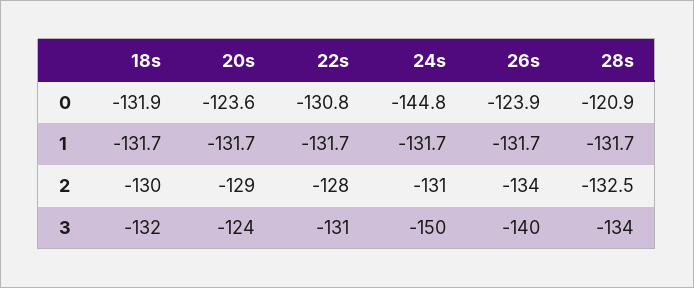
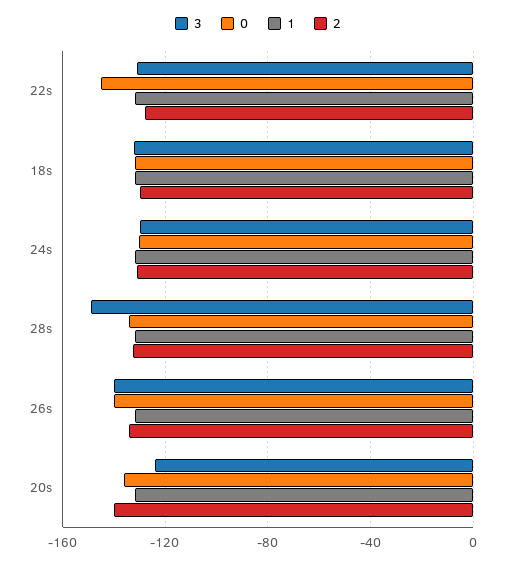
0, 20s: -123.6 -> -135
0, 22s: -130.8 -> -145
0, 24s: -144.8 -> -130
0, 26s: -123.9 -> -140
0, 28s: -120.9 -> -135
2, 20s: -129 -> -140
3, 24s: -150 -> -130
3, 28s: -134 -> -150

